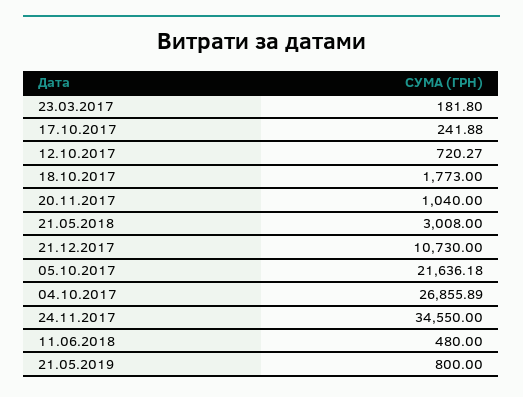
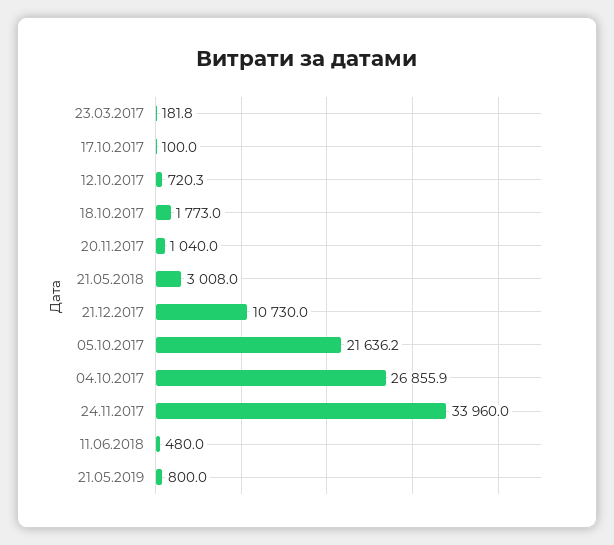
17.10.2017: 241.88 -> 100
24.11.2017: 34550 -> 33960

